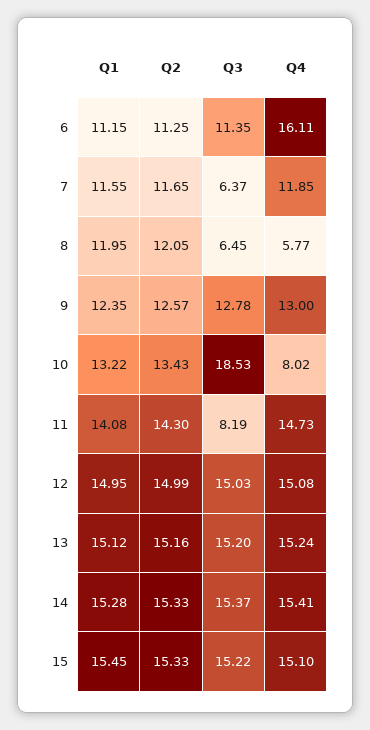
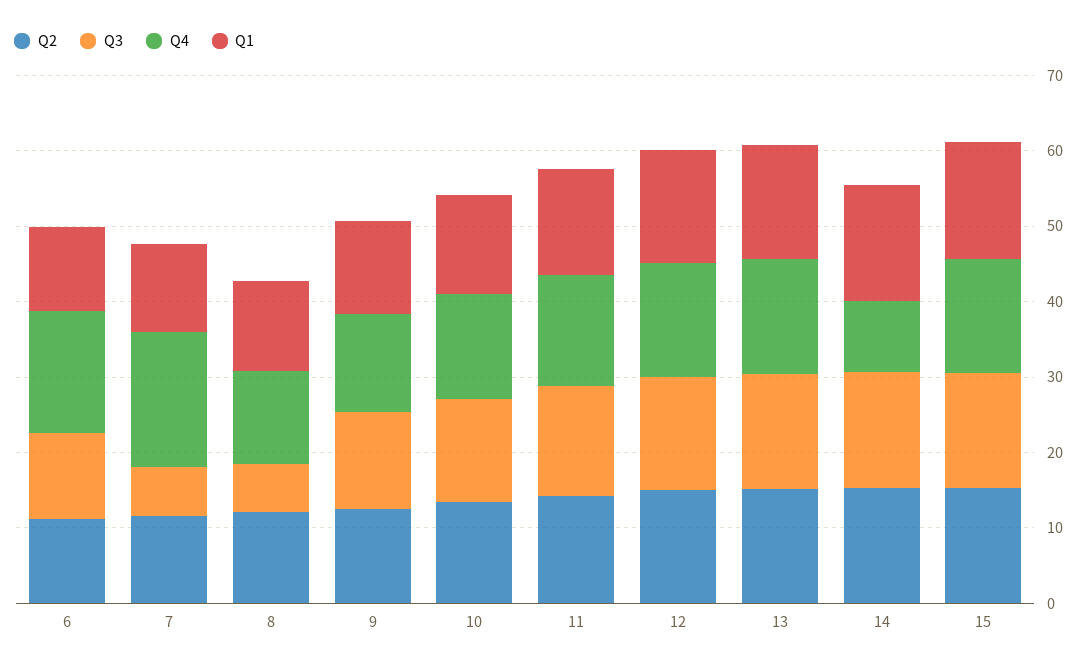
Q4, 7: 11.85 -> 18
Q4, 8: 5.77 -> 12
Q3, 10: 18.53 -> 14
Q4, 10: 8.02 -> 14
Q3, 11: 8.19 -> 14
Q4, 14: 15.41 -> 10

